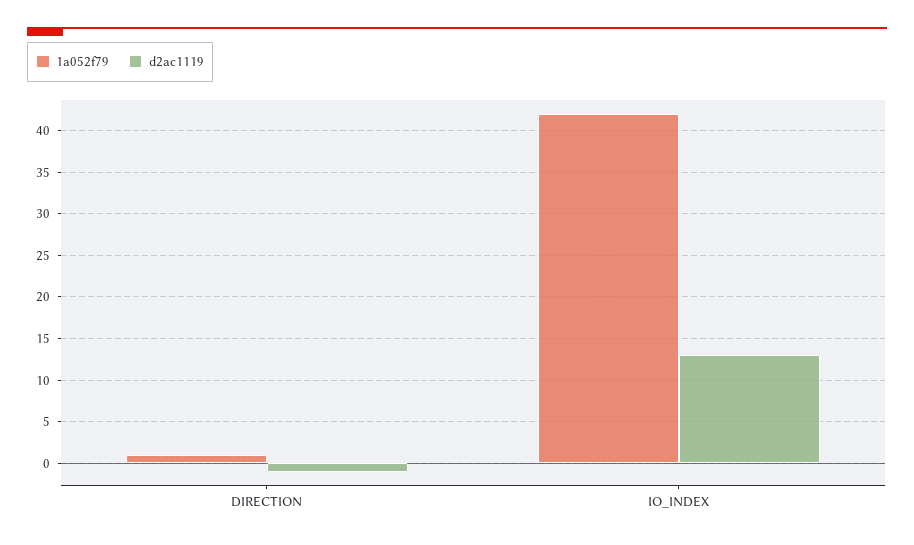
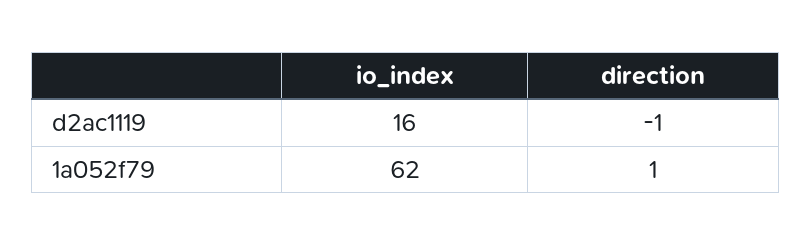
1a052f79, IO_INDEX: 42 -> 62
d2ac1119, IO_INDEX: 13 -> 16

